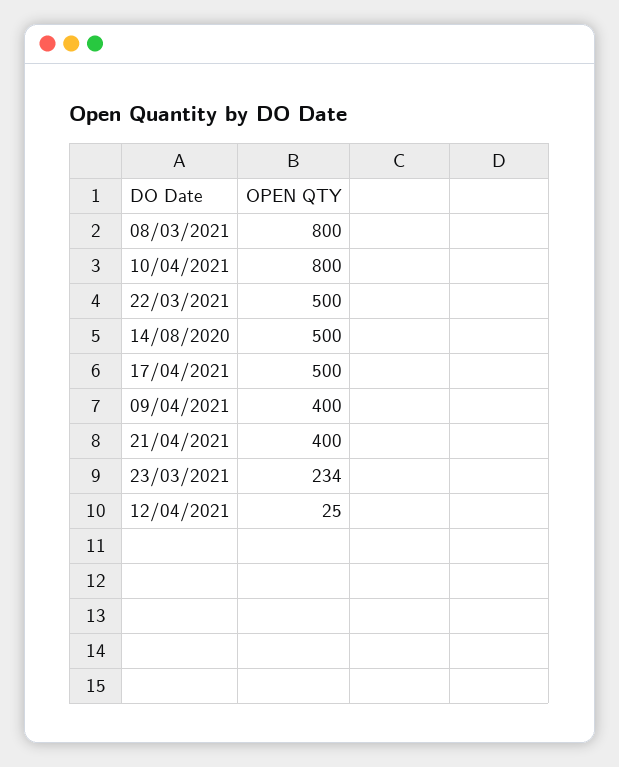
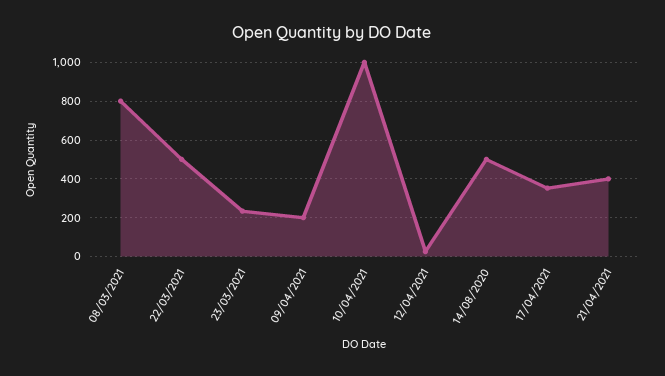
10/04/2021: 800 -> 1000
17/04/2021: 500 -> 350
09/04/2021: 400 -> 200

